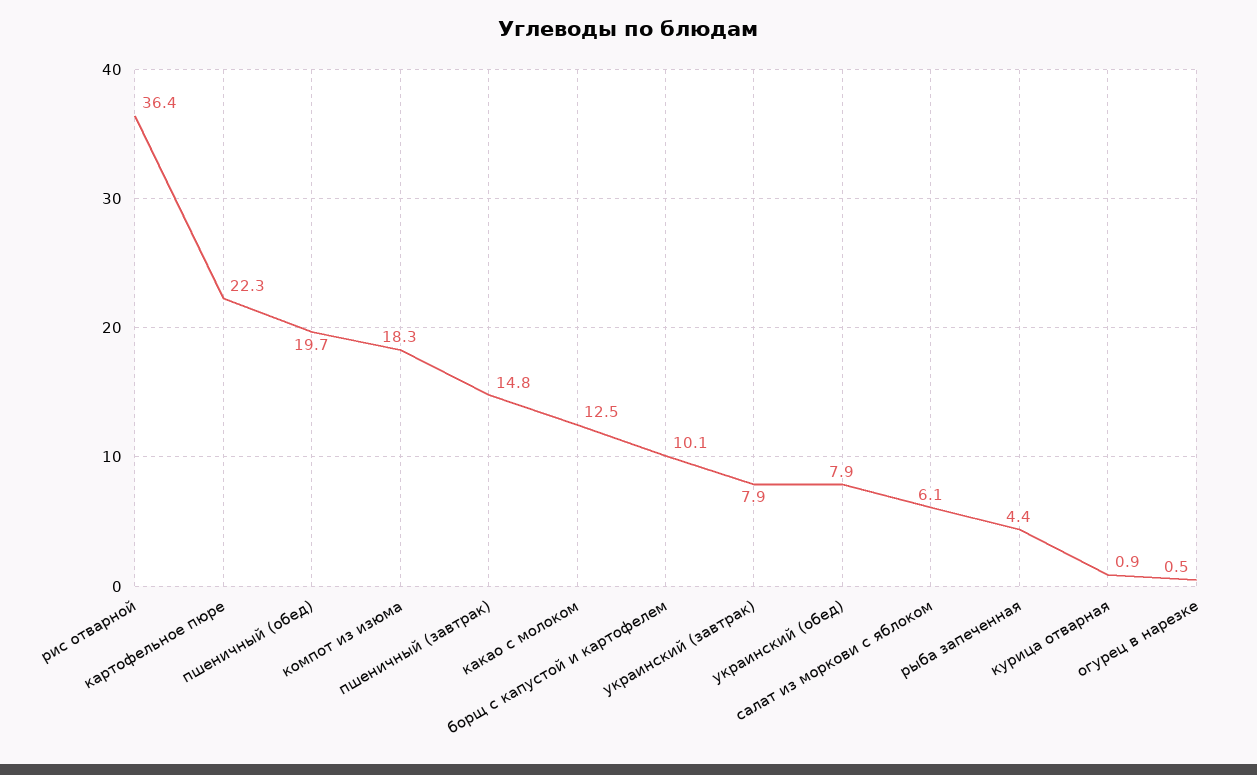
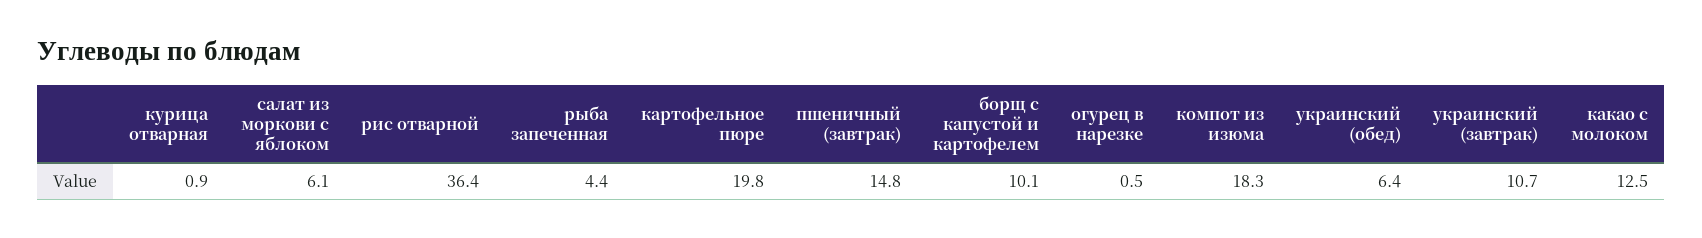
картофельное пюре: 22.3 -> 19.8
пшеничный (обед): 19.7 -> none
украинский (завтрак): 7.9 -> 10.7
украинский (обед): 7.9 -> 6.4

